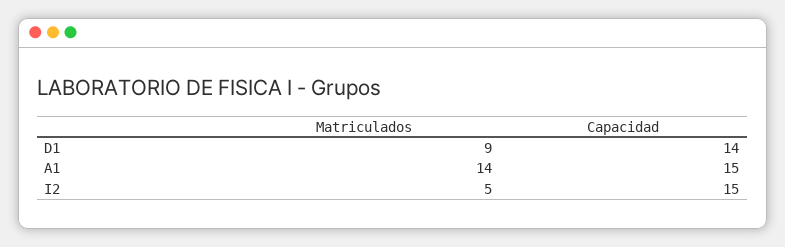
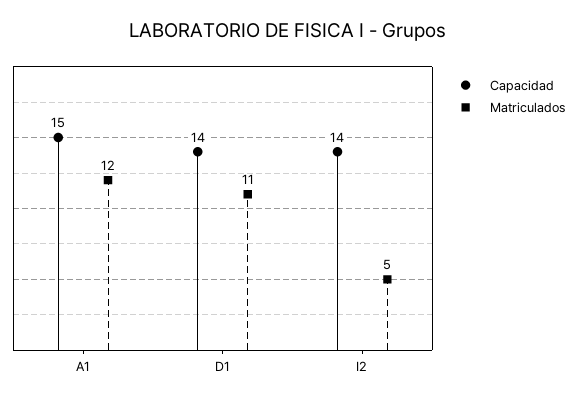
Matriculados, D1: 9 -> 11
Matriculados, A1: 14 -> 12
Capacidad, I2: 15 -> 14

